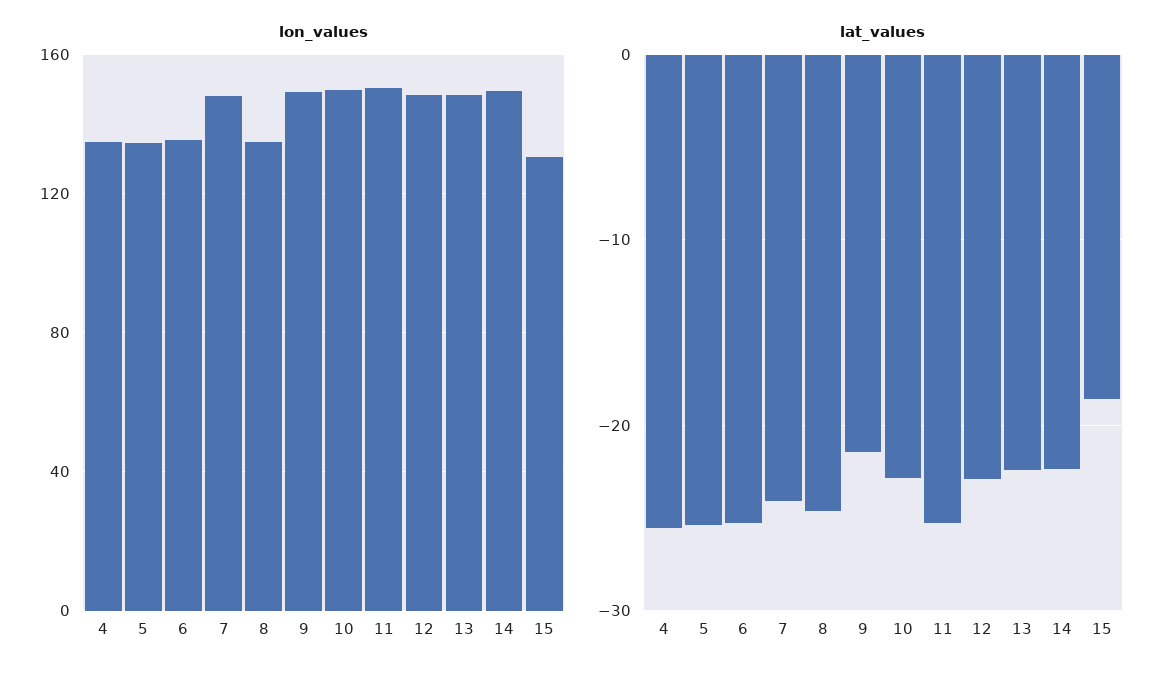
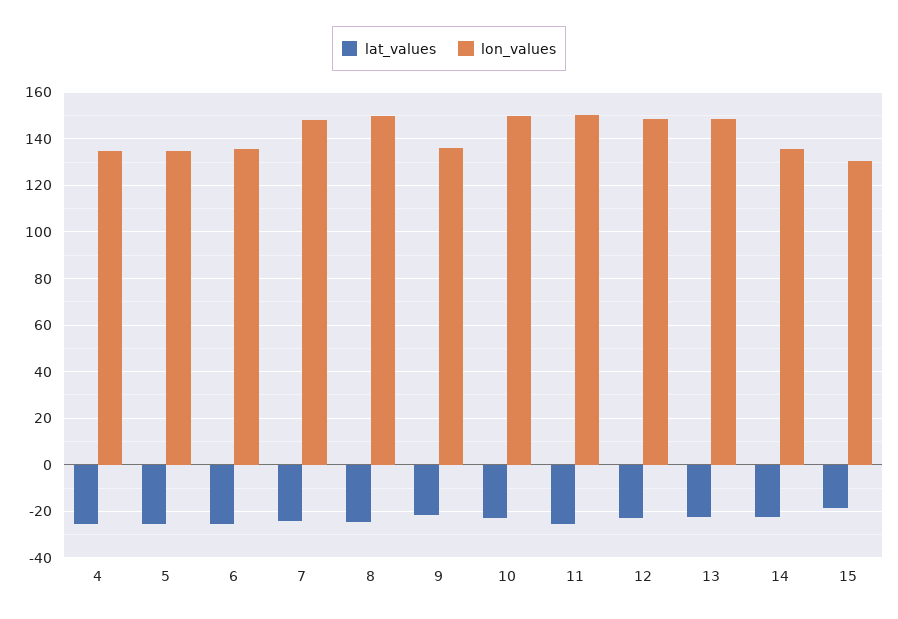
lon_values, 8: 135 -> 150
lon_values, 9: 150 -> 135
lon_values, 14: 150 -> 135

